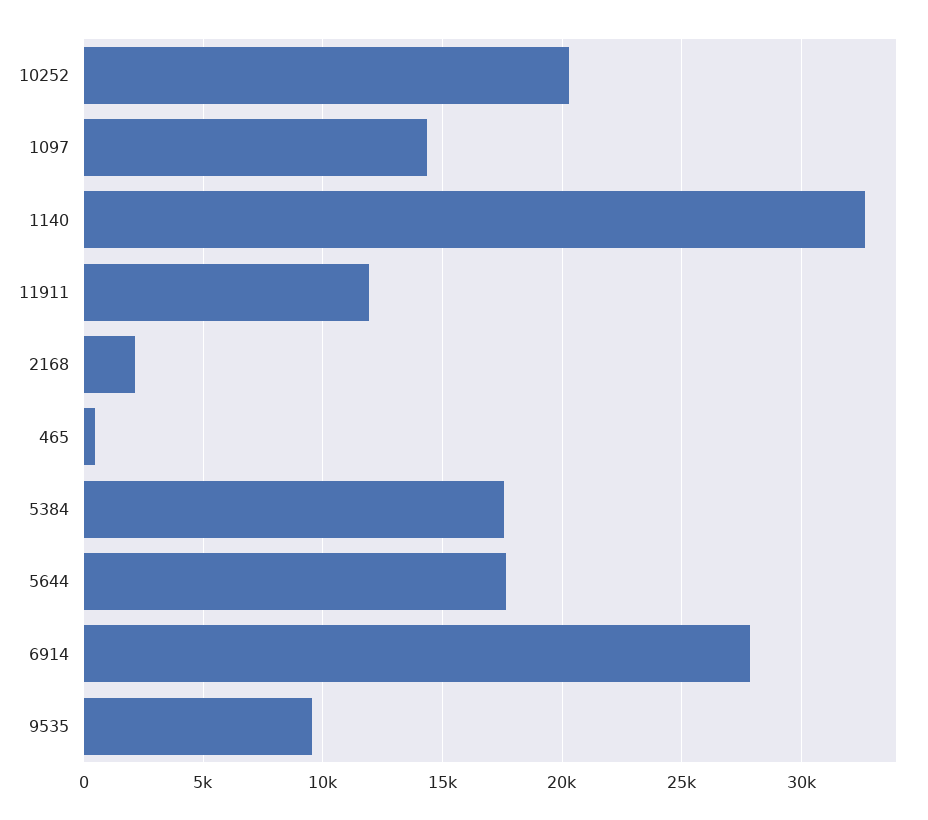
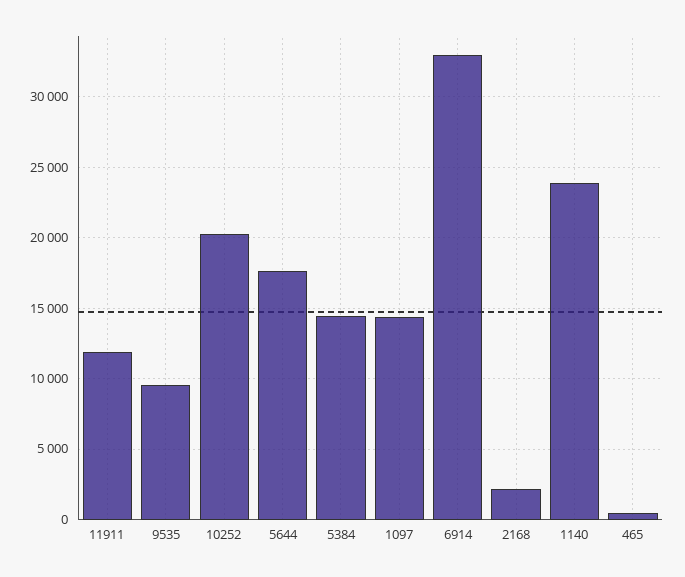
1140: 32500 -> 24000
5384: 17500 -> 14500
6914: 28000 -> 33000

